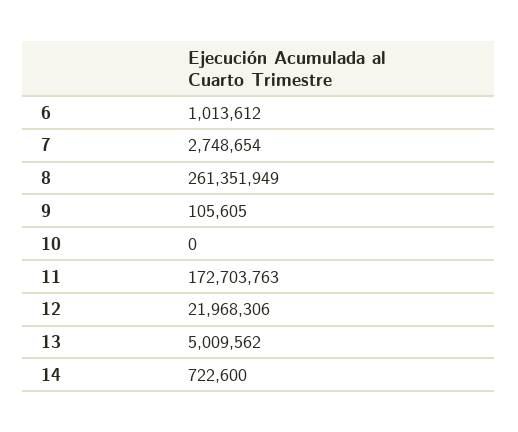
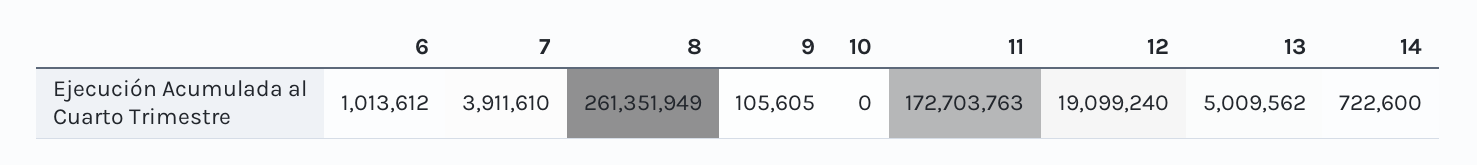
7: 2748654 -> 3911610
12: 21968306 -> 19099240

